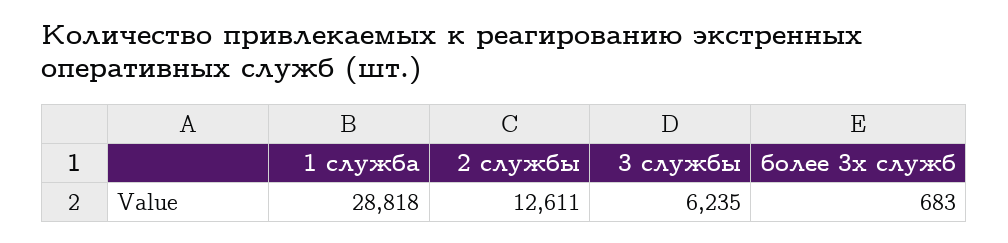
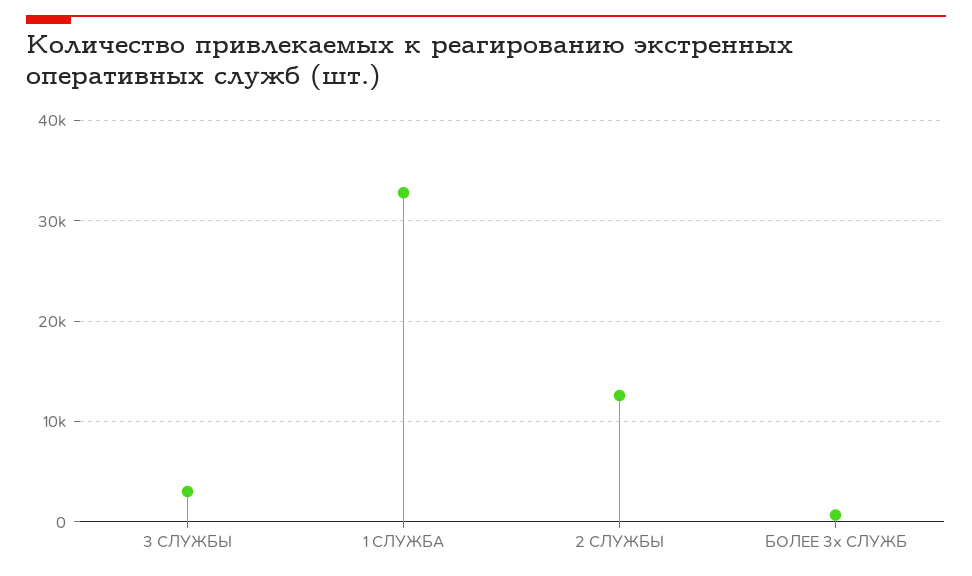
1 служба: 28818 -> 33000
3 службы: 6235 -> 3000

